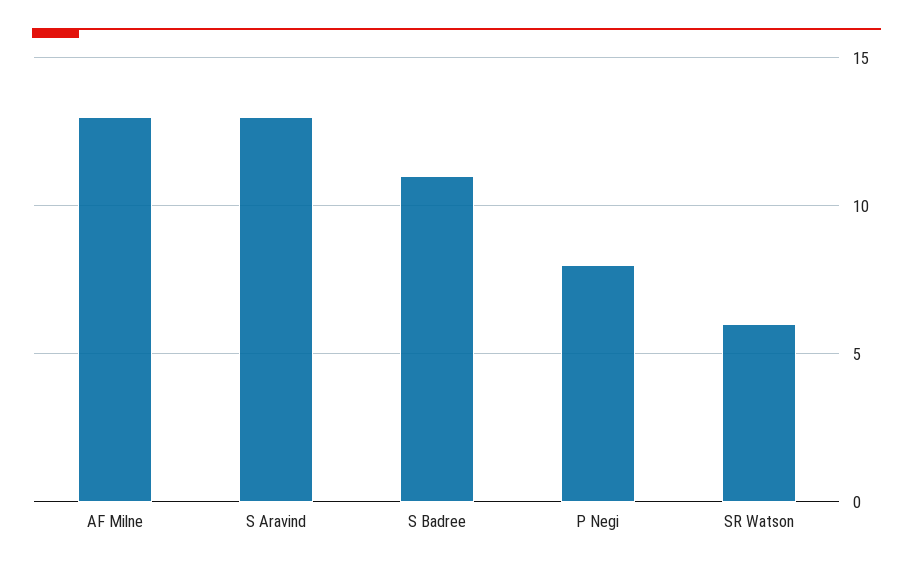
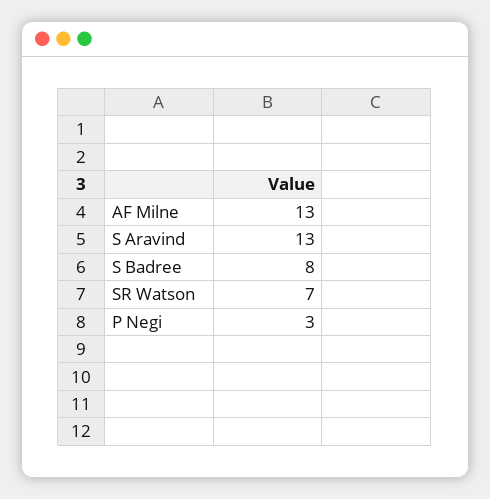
S Badree: 11 -> 8
P Negi: 8 -> 3
SR Watson: 6 -> 7

